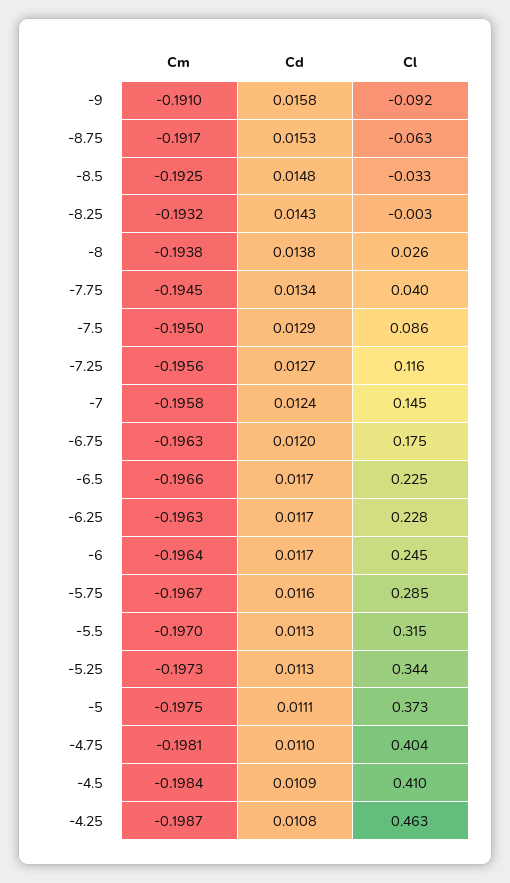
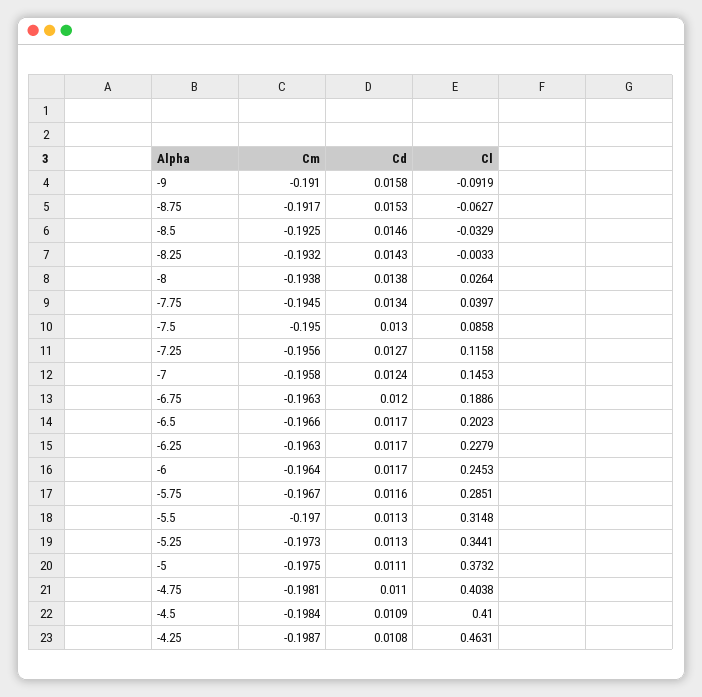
Cd, -8.5: 0.0148 -> 0.0146
Cd, -7.5: 0.0129 -> 0.013
Cl, -6.75: 0.175 -> 0.1886
Cl, -6.5: 0.225 -> 0.2023

